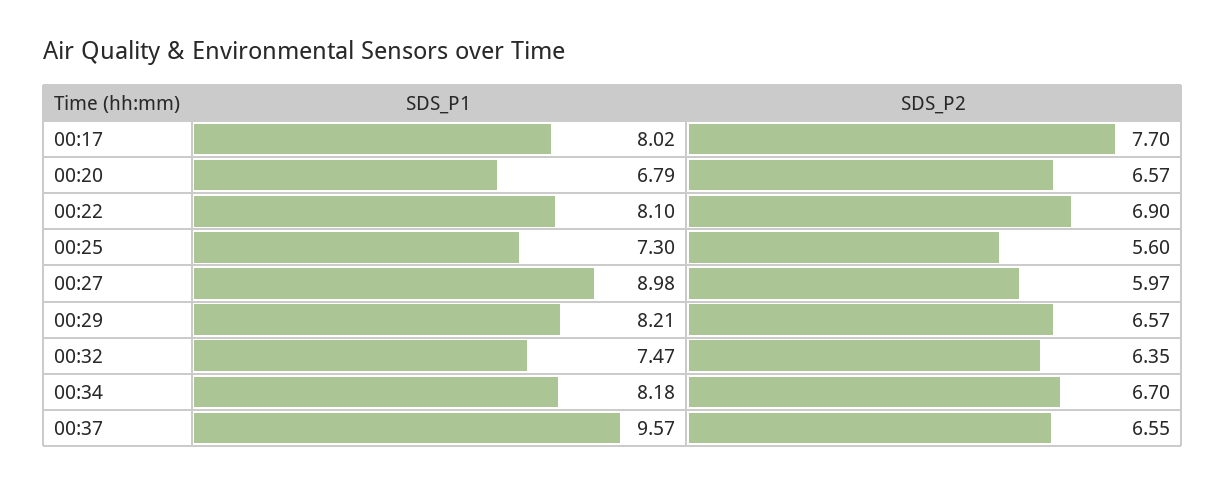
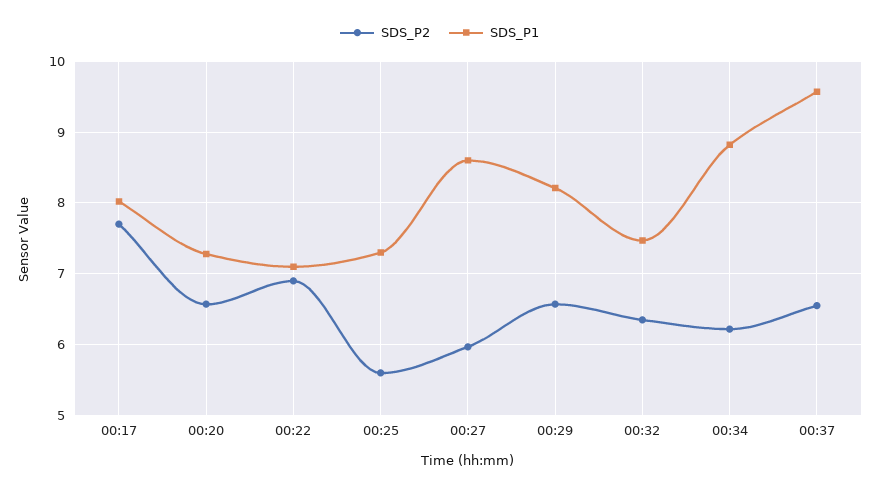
SDS_P1, 00:20: 6.79 -> 7.3
SDS_P1, 00:22: 8.1 -> 7.1
SDS_P1, 00:27: 8.98 -> 8.6
SDS_P1, 00:34: 8.18 -> 8.8
SDS_P2, 00:34: 6.7 -> 6.2

